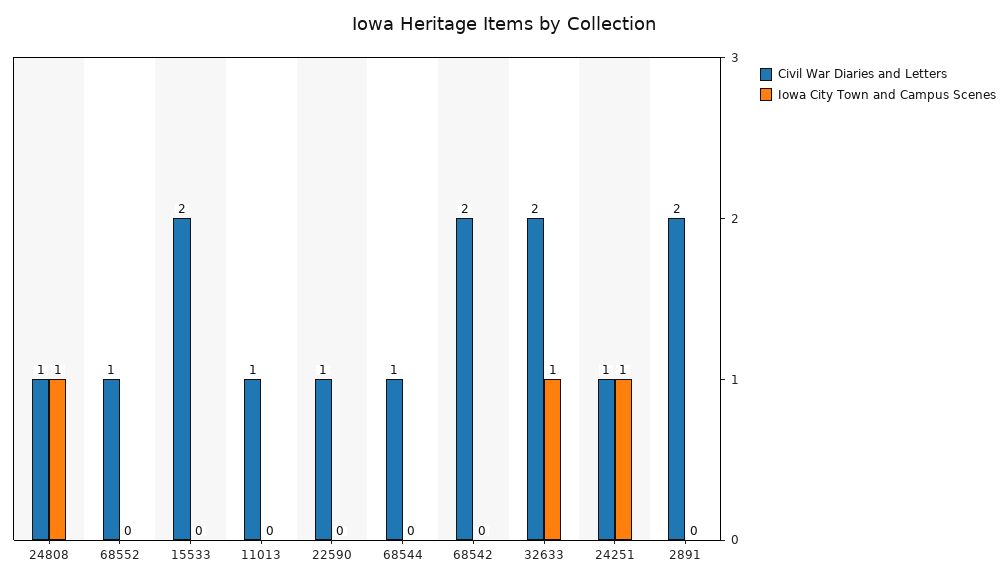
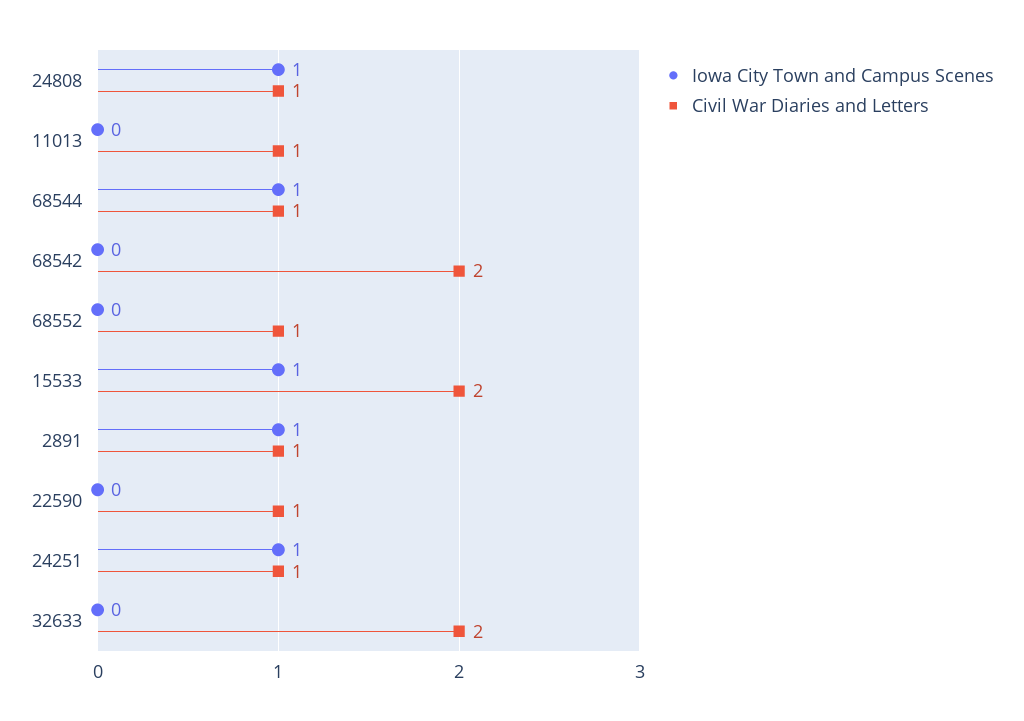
Iowa City Town and Campus Scenes, 15533: 0 -> 1
Iowa City Town and Campus Scenes, 68544: 0 -> 1
Iowa City Town and Campus Scenes, 32633: 1 -> 0
Civil War Diaries and Letters, 2891: 2 -> 1
Iowa City Town and Campus Scenes, 2891: 0 -> 1

